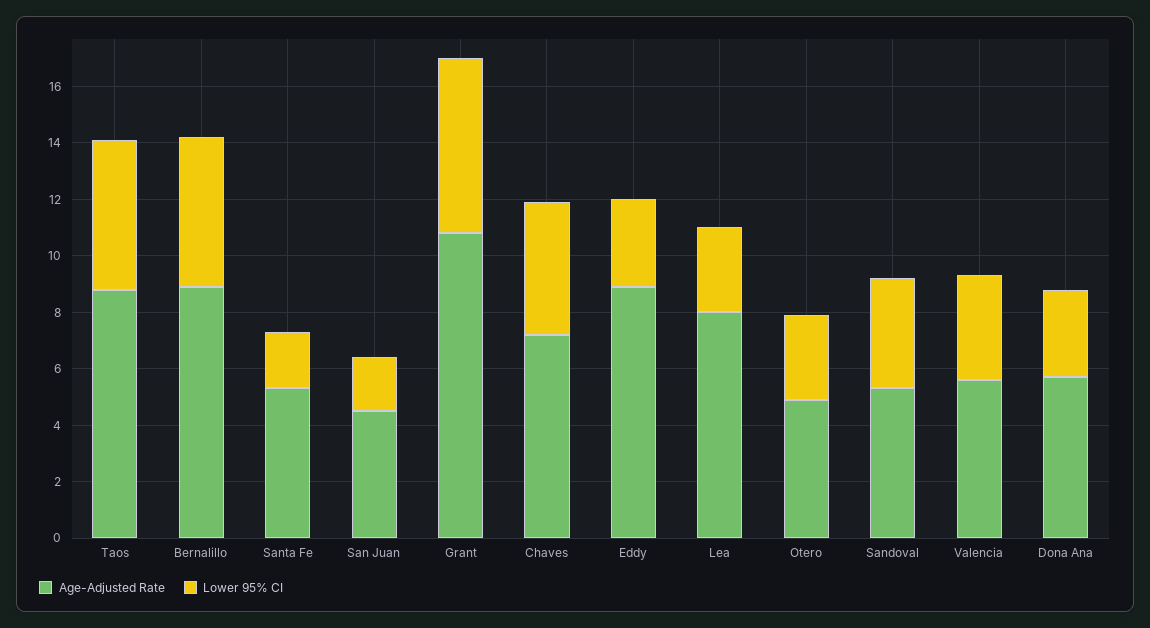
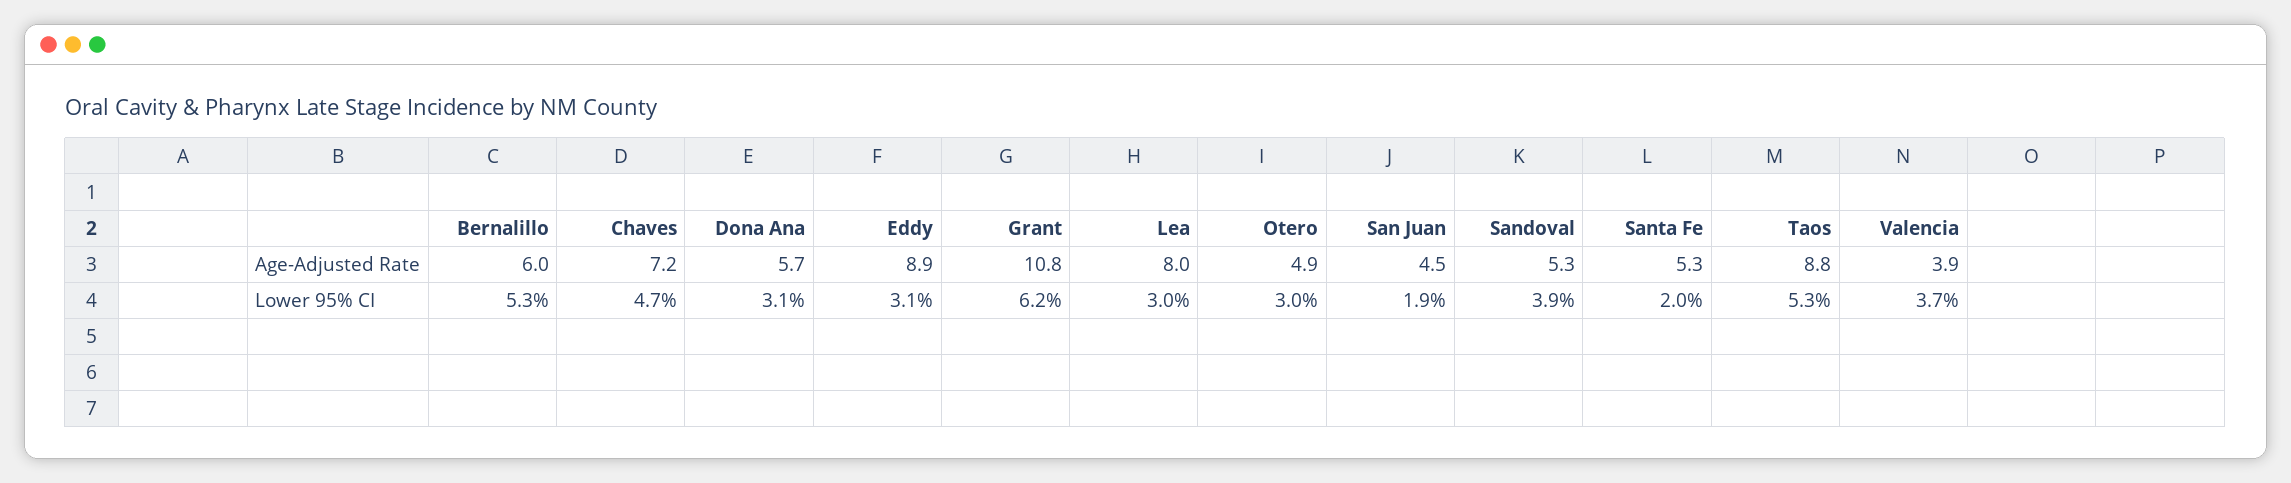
Age-Adjusted Rate, Bernalillo: 9 -> 6
Age-Adjusted Rate, Valencia: 5.5 -> 3.9

